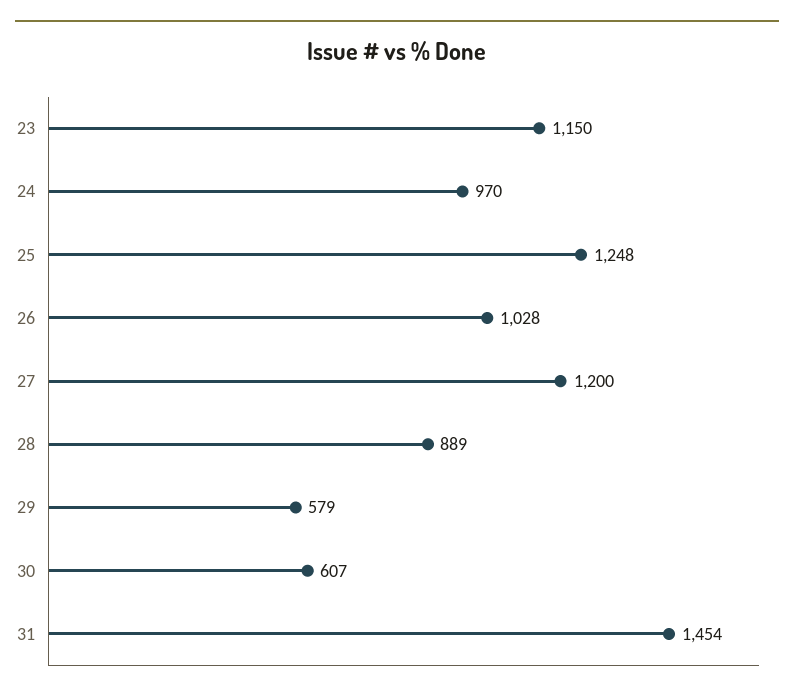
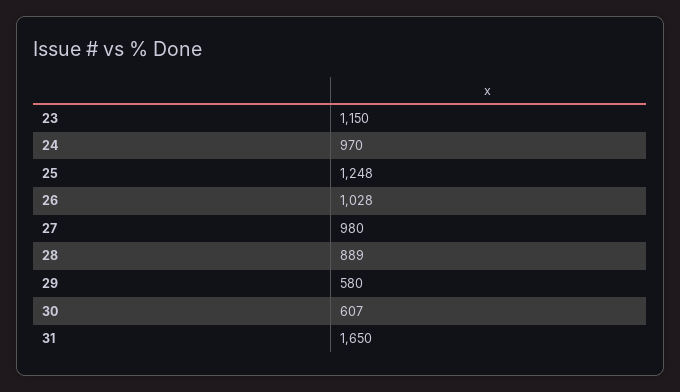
27: 1200 -> 980
29: 579 -> 580
31: 1454 -> 1650

